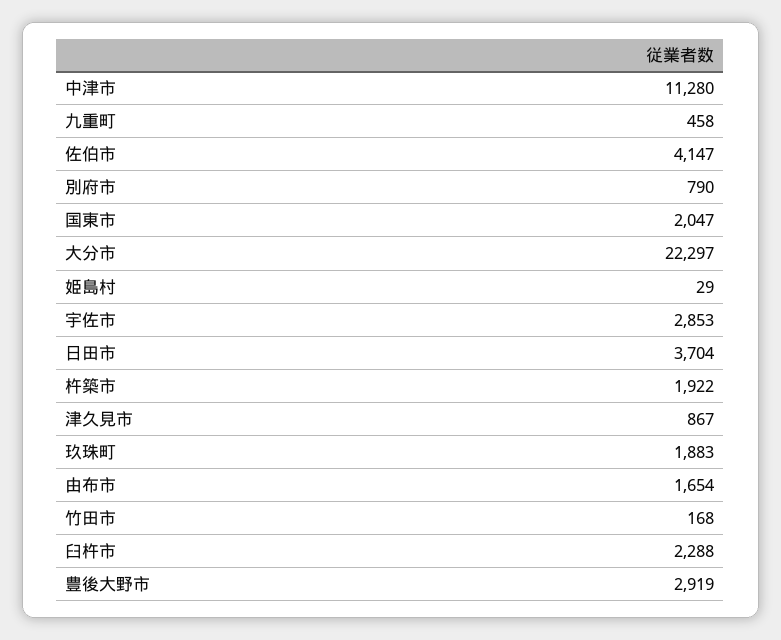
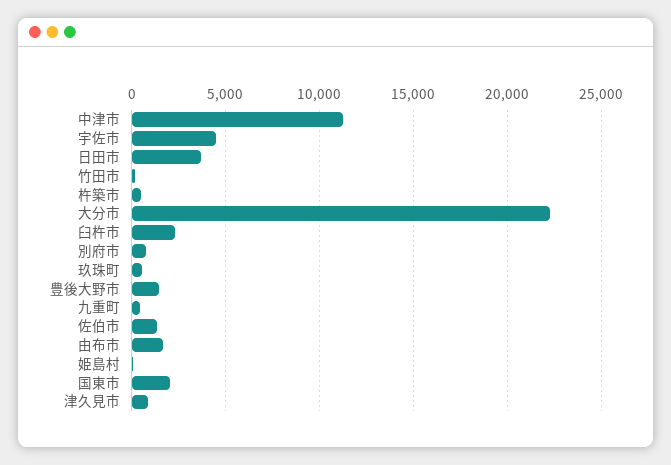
佐伯市: 4147 -> 1500
宇佐市: 2853 -> 4500
杵築市: 1922 -> 500
玖珠町: 1883 -> 500
豊後大野市: 2919 -> 1500

